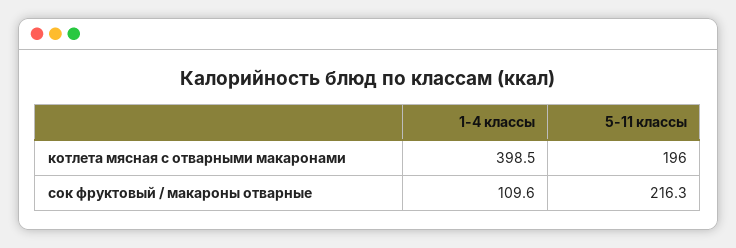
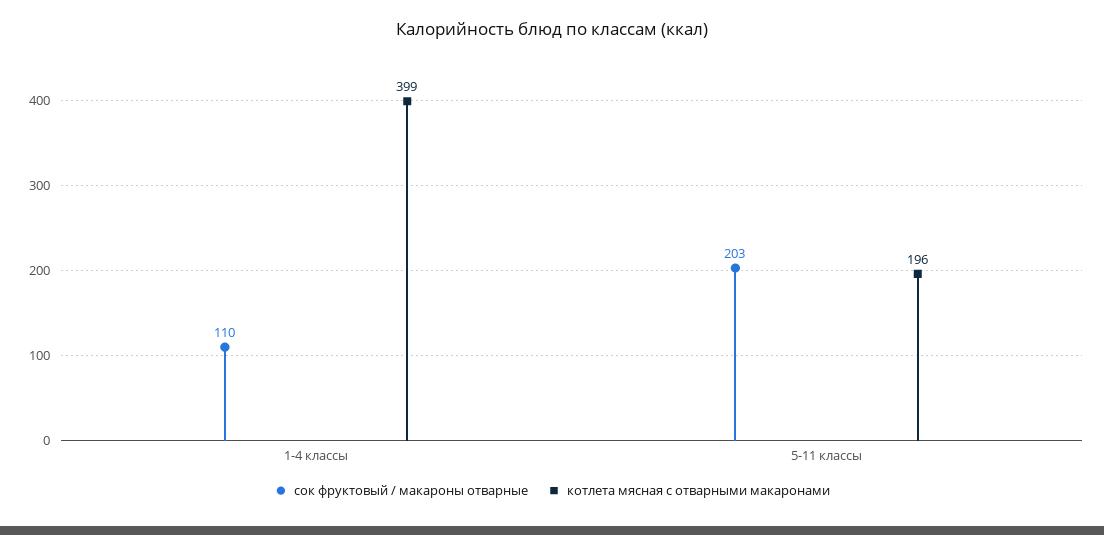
сок фруктовый / макароны отварные, 5-11 классы: 216.3 -> 203

